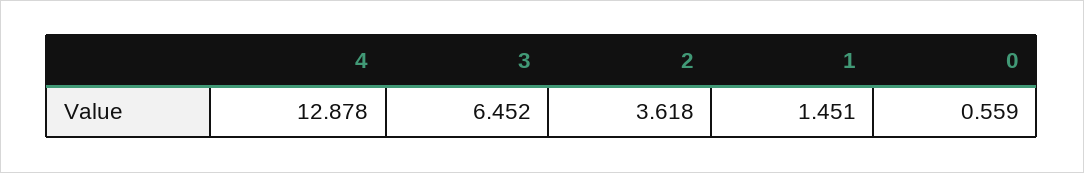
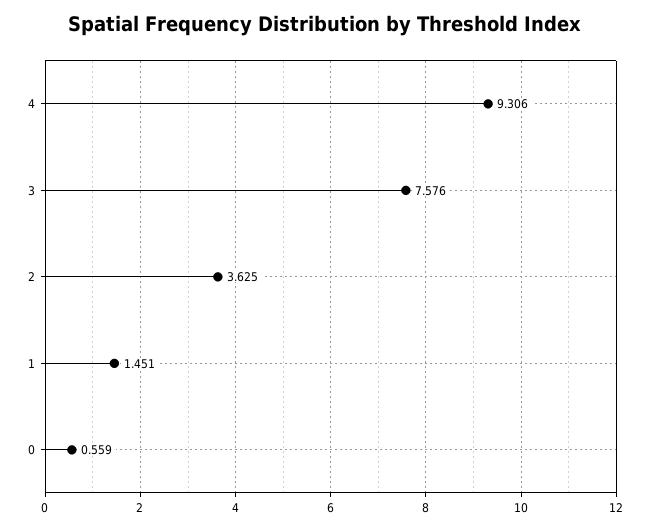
4: 12.878 -> 9.306
3: 6.452 -> 7.576
2: 3.618 -> 3.625

